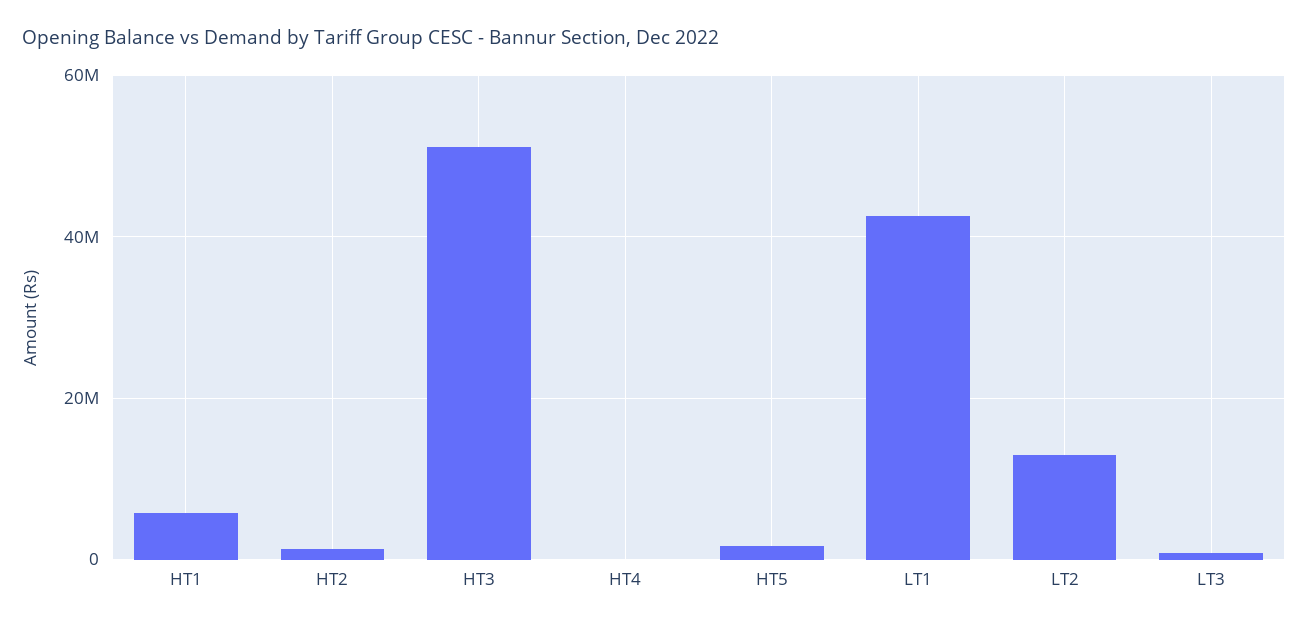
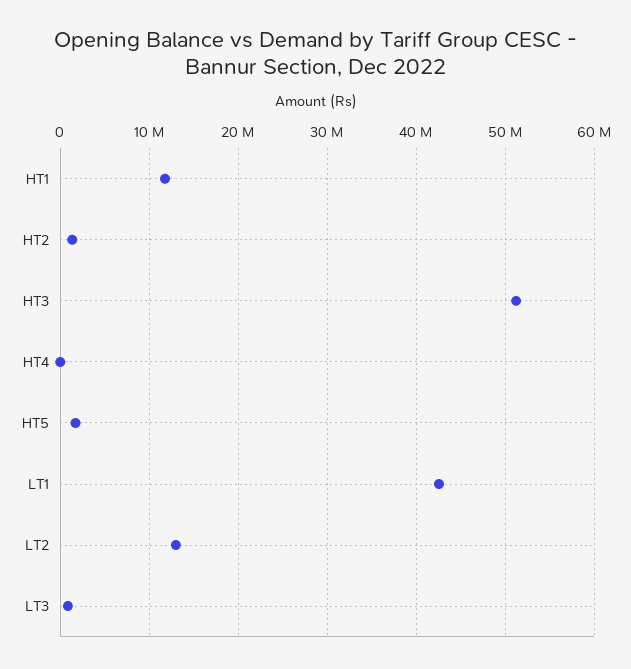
HT1: 6000000 -> 12000000

